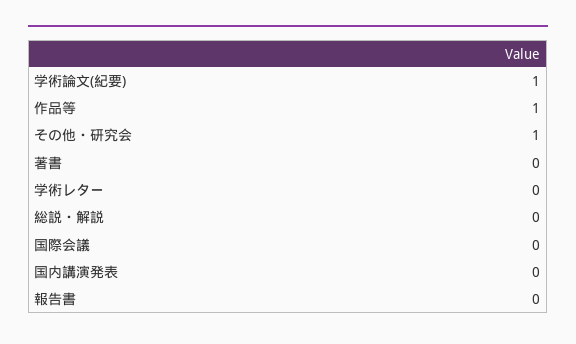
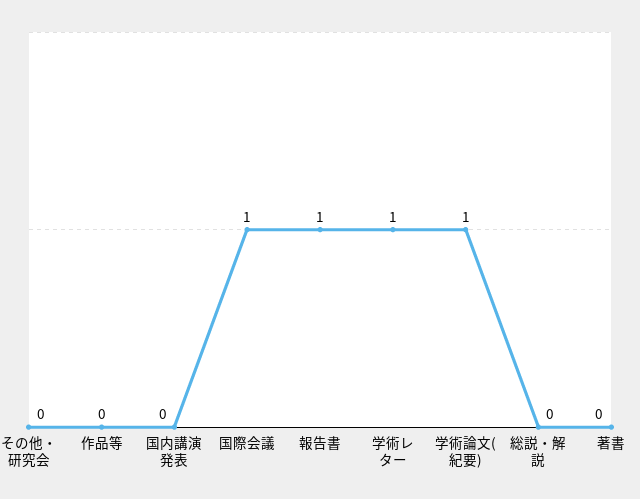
作品等: 1 -> 0
その他・研究会: 1 -> 0
学術レター: 0 -> 1
国際会議: 0 -> 1
報告書: 0 -> 1

